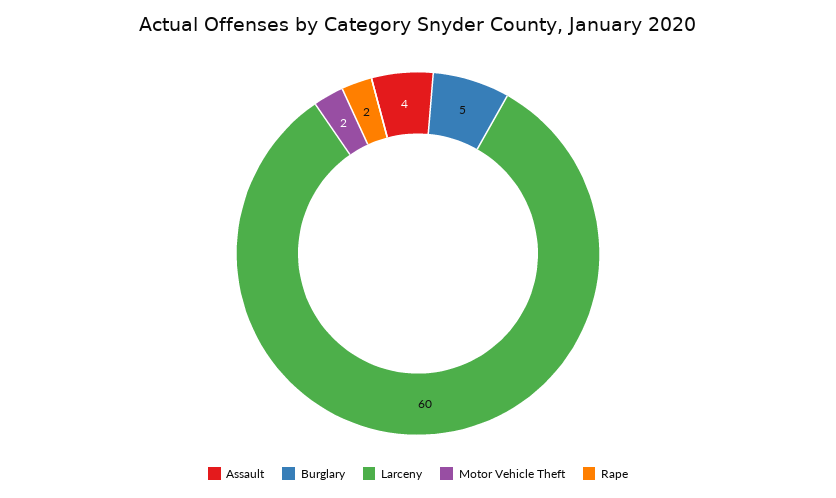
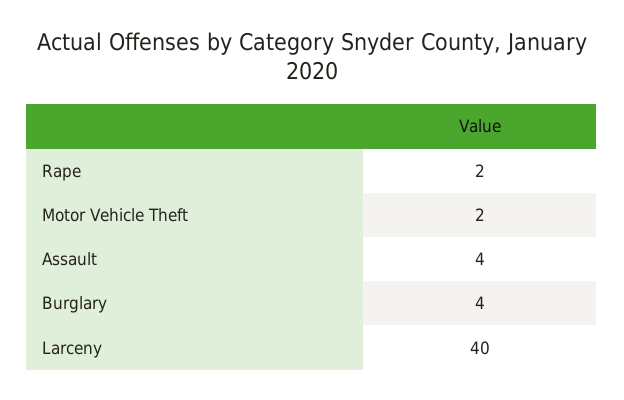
Burglary: 5 -> 4
Larceny: 60 -> 40

